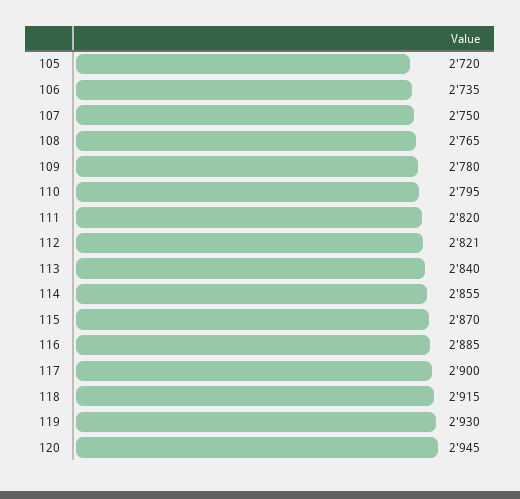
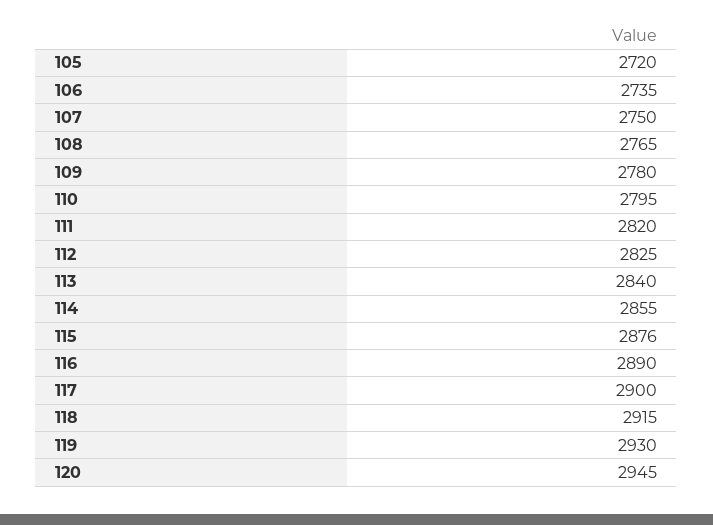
112: 2821 -> 2825
115: 2870 -> 2876
116: 2885 -> 2890

